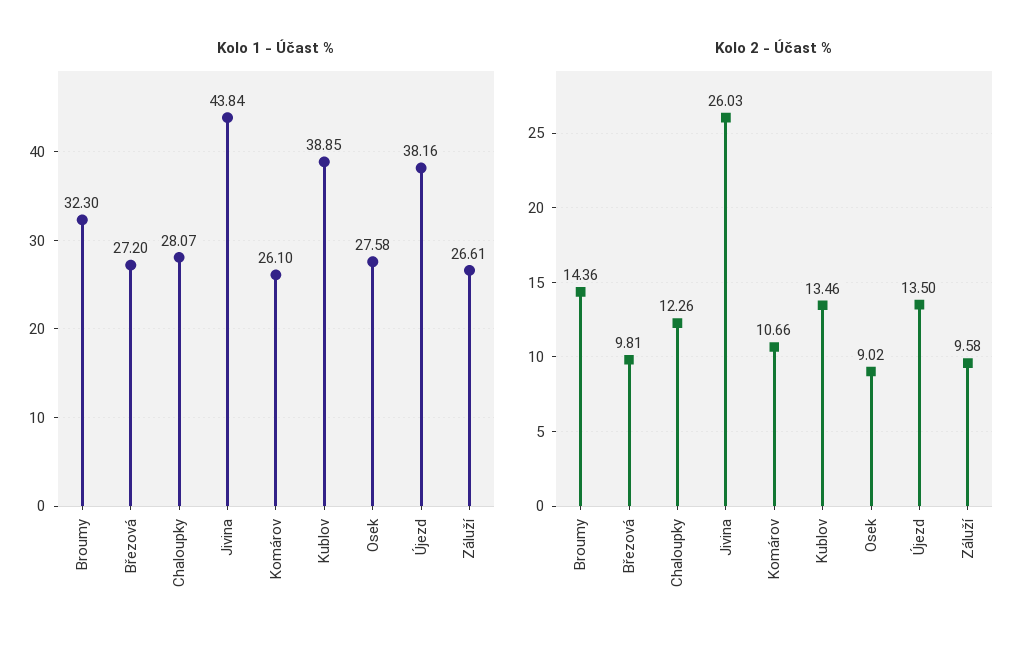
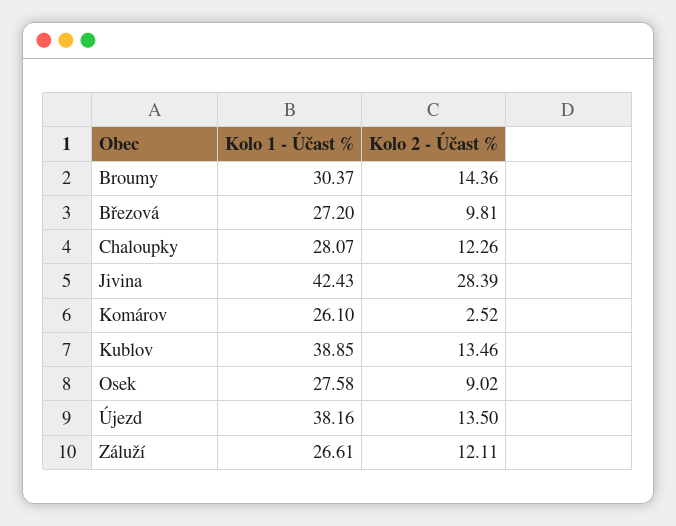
Kolo 1 - Účast %, Broumy: 32.3 -> 30.37
Kolo 1 - Účast %, Jivina: 43.84 -> 42.43
Kolo 2 - Účast %, Jivina: 26.03 -> 28.39
Kolo 2 - Účast %, Komárov: 10.66 -> 2.52
Kolo 2 - Účast %, Záluží: 9.58 -> 12.11

